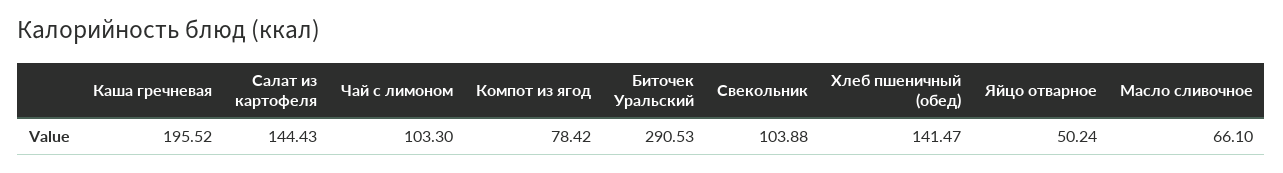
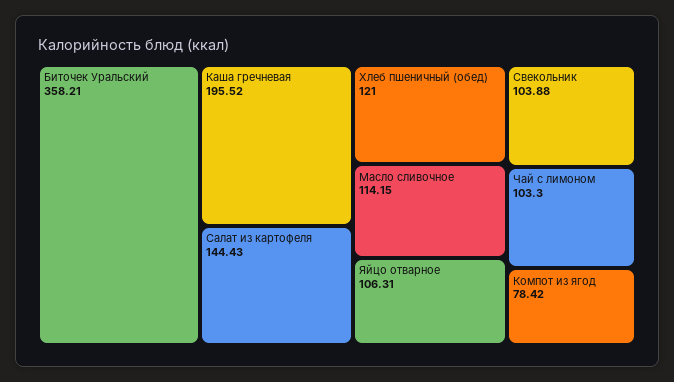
Биточек Уральский: 290.53 -> 358.21
Хлеб пшеничный (обед): 141.47 -> 121
Яйцо отварное: 50.24 -> 106.31
Масло сливочное: 66.1 -> 114.15

